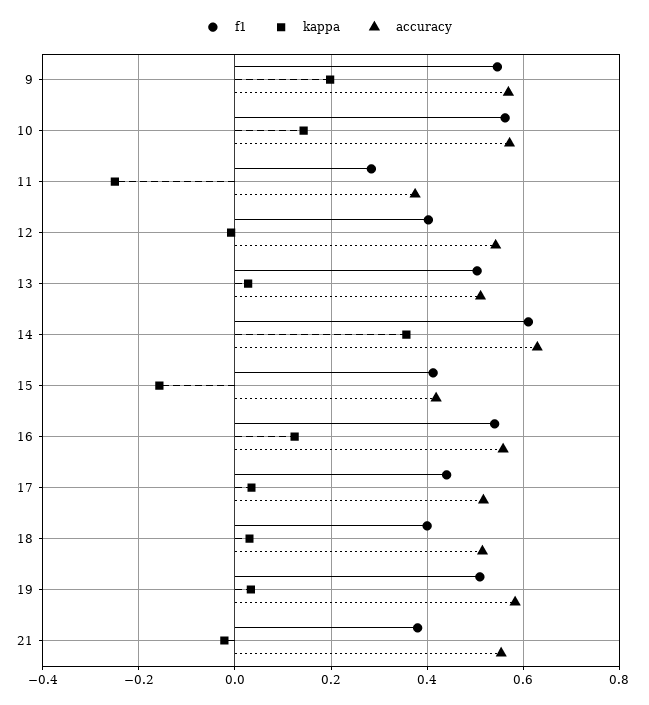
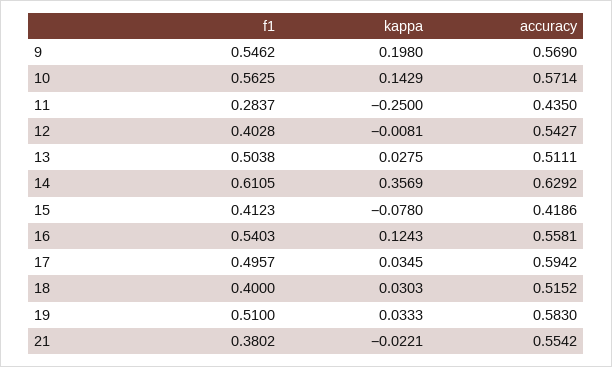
accuracy, 11: 0.38 -> 0.435
kappa, 15: -0.16 -> -0.078
f1, 17: 0.44 -> 0.4957
accuracy, 17: 0.52 -> 0.5942

